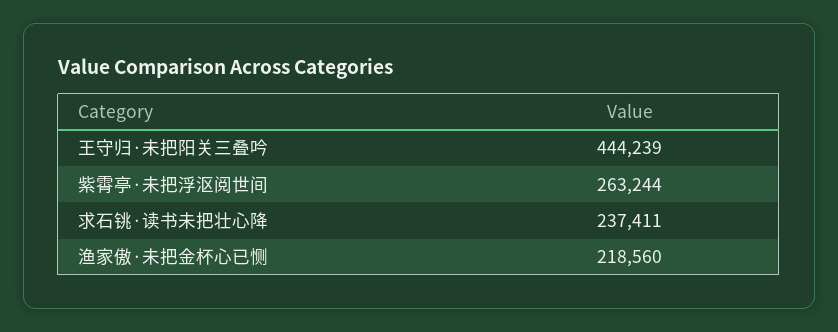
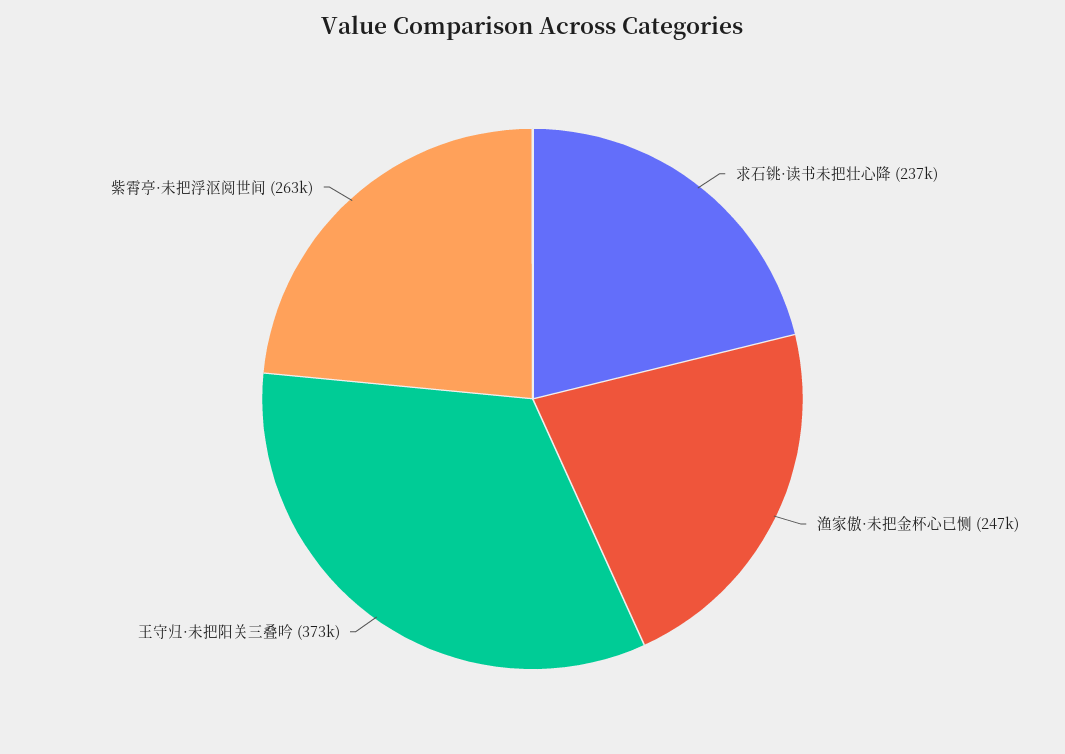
王守归·未把阳关三叠吟: 444239 -> 373000
渔家傲·未把金杯心已恻: 218560 -> 247000

